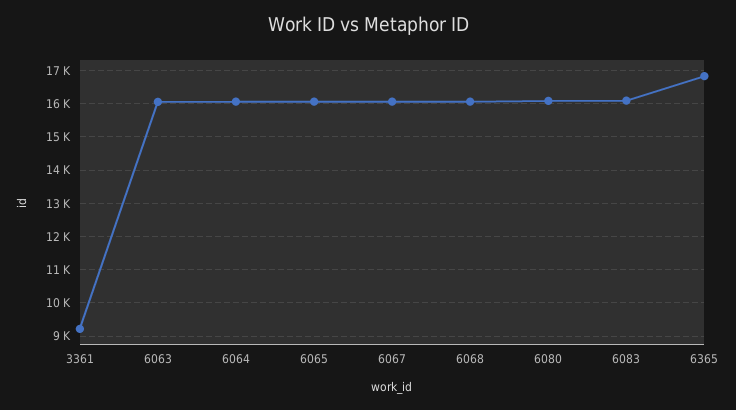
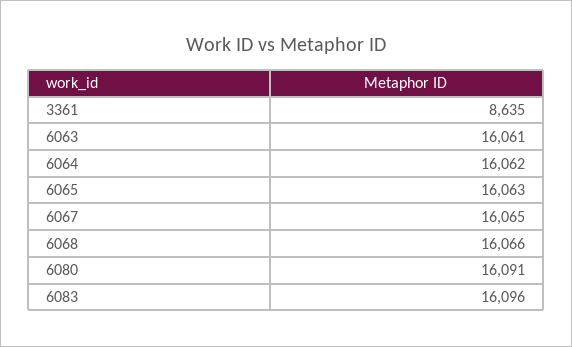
3361: 9200 -> 8635
6365: 16800 -> none

